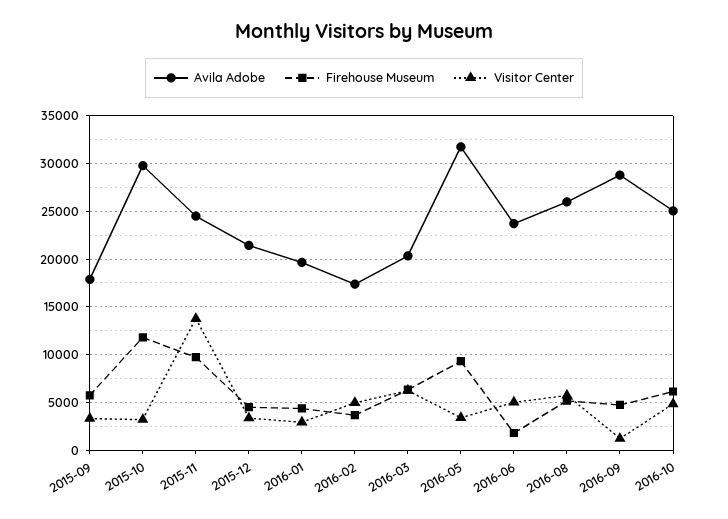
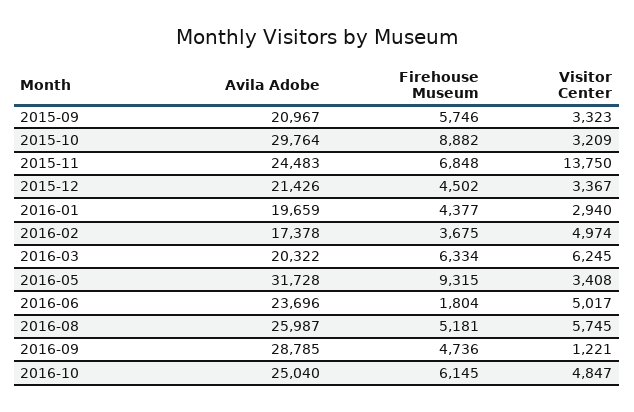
Avila Adobe, 2015-09: 18000 -> 20967
Firehouse Museum, 2015-10: 12000 -> 8882
Firehouse Museum, 2015-11: 10000 -> 6848

